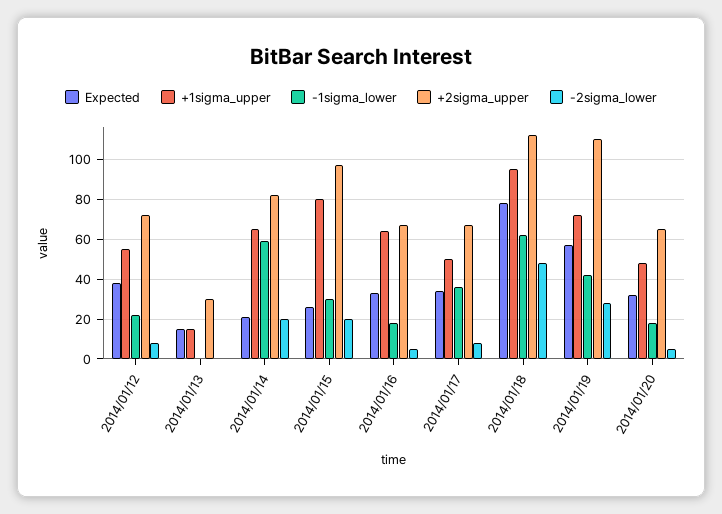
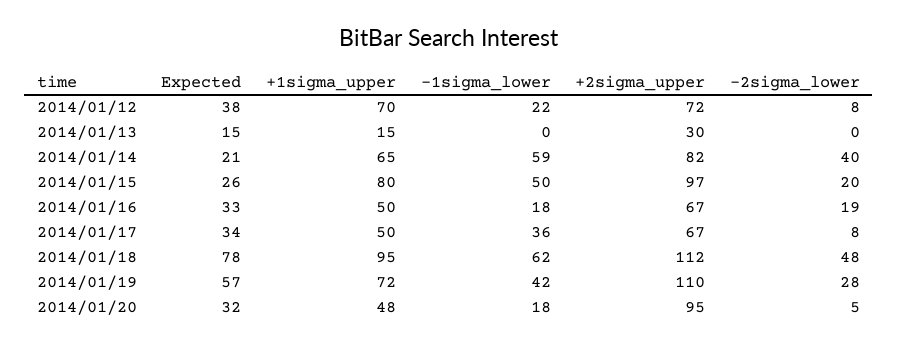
+1sigma_upper, 2014/01/12: 55 -> 70
-2sigma_lower, 2014/01/14: 20 -> 40
-1sigma_lower, 2014/01/15: 30 -> 50
+1sigma_upper, 2014/01/16: 65 -> 50
-2sigma_lower, 2014/01/16: 5 -> 19
+2sigma_upper, 2014/01/20: 65 -> 95

